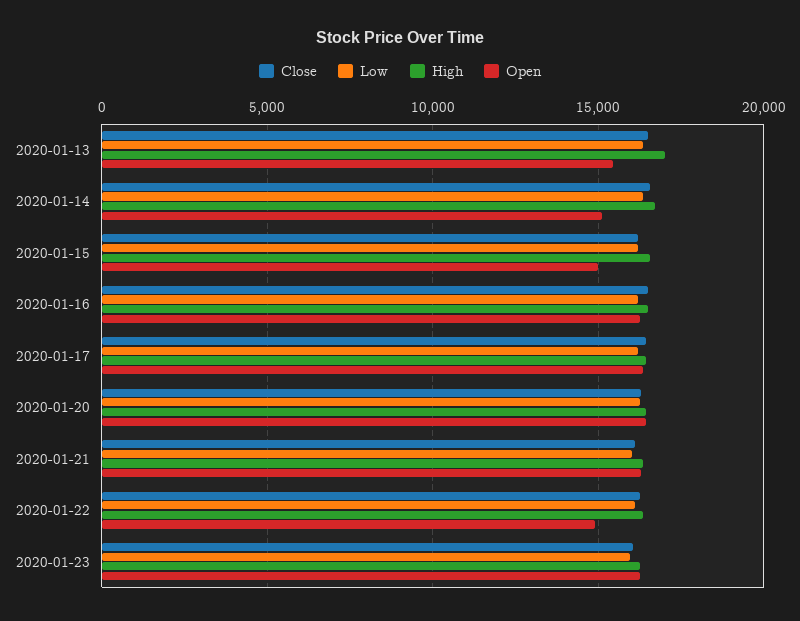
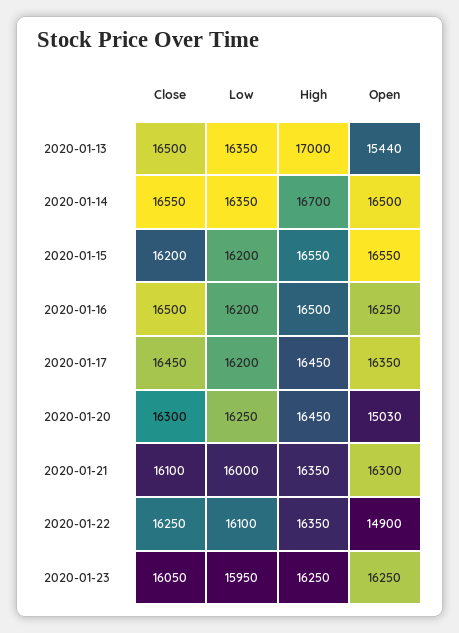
Open, 2020-01-14: 15000 -> 16500
Open, 2020-01-15: 15000 -> 16550
Open, 2020-01-20: 16500 -> 15030

